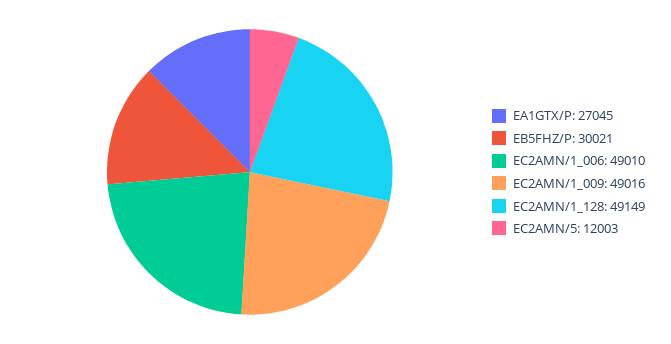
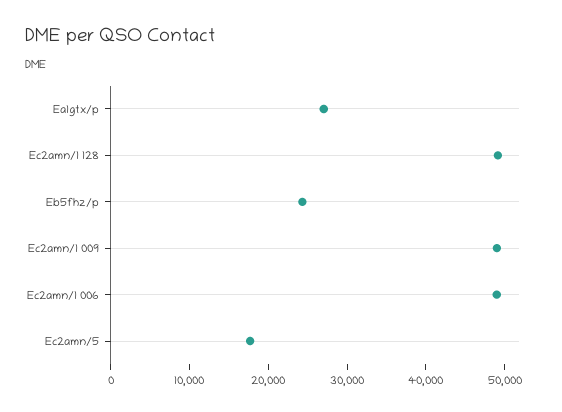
EB5FHZ/P: 30021 -> 24000
EC2AMN/5: 12003 -> 18000

